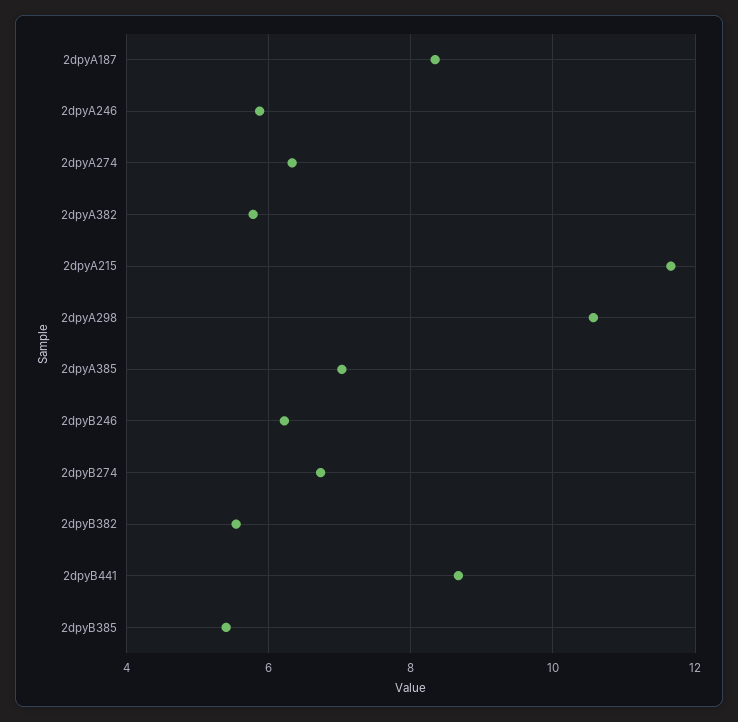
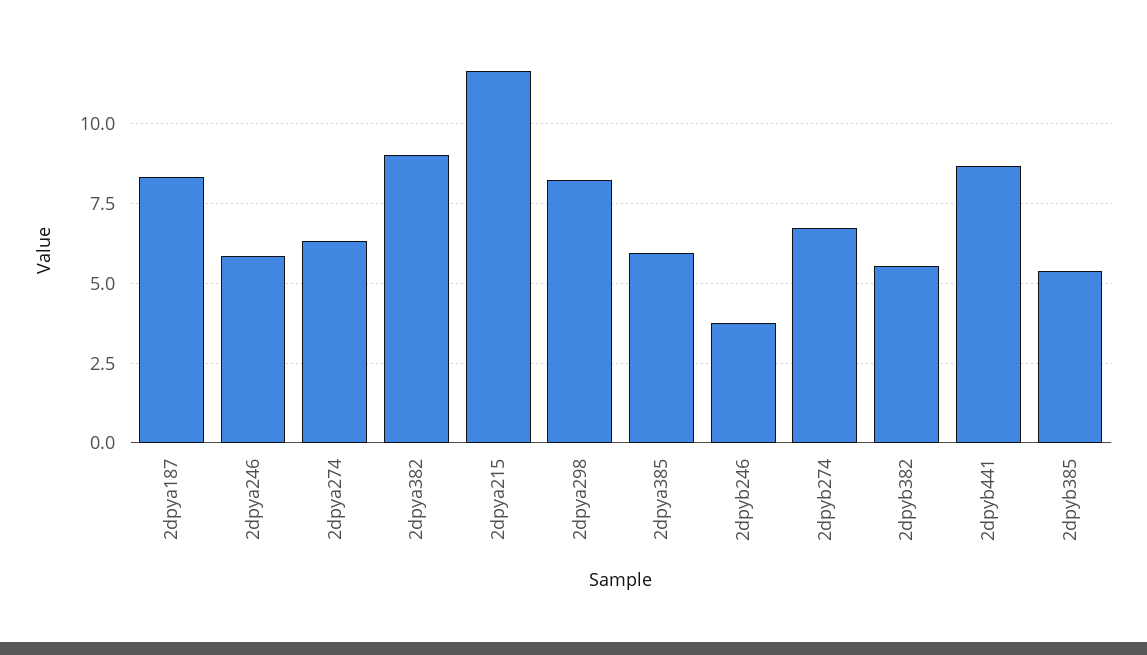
2dpyA382: 5.8 -> 9
2dpyA298: 10.6 -> 8.25
2dpyA385: 7 -> 6
2dpyB246: 6.2 -> 3.75

